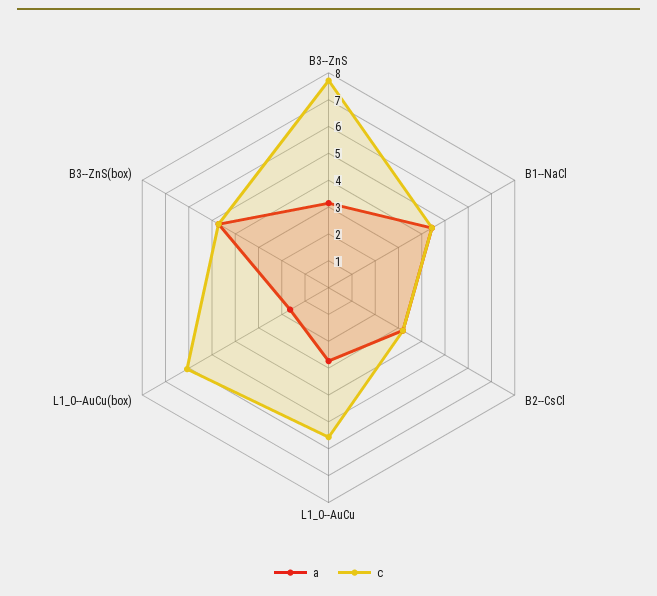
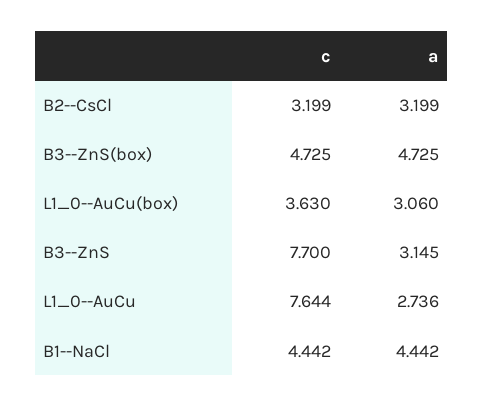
c, L1_0--AuCu: 5.5 -> 7.644
a, L1_0--AuCu(box): 1.5 -> 3.06
c, L1_0--AuCu(box): 6 -> 3.63

